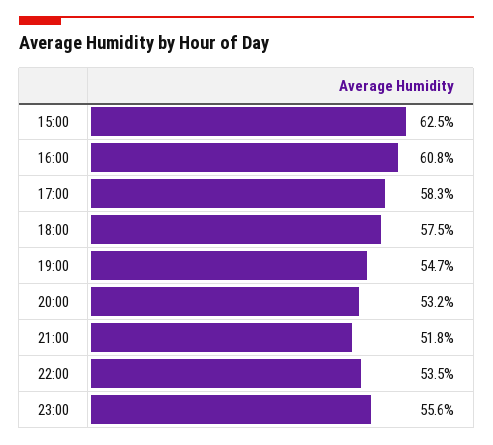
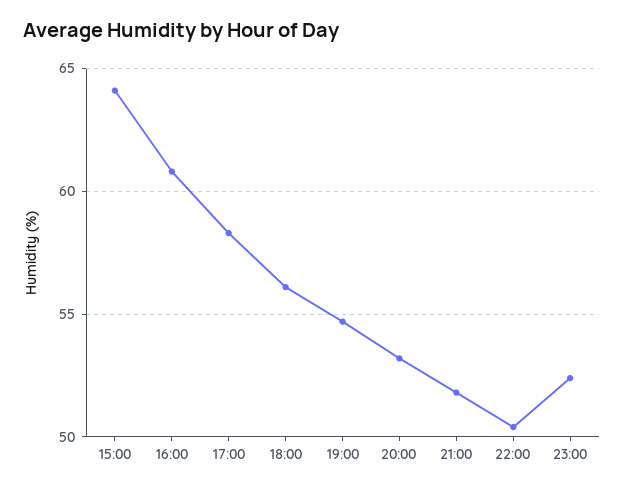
15:00: 62.5 -> 64
18:00: 57.5 -> 56
22:00: 53.5 -> 50.5
23:00: 55.6 -> 52.5

